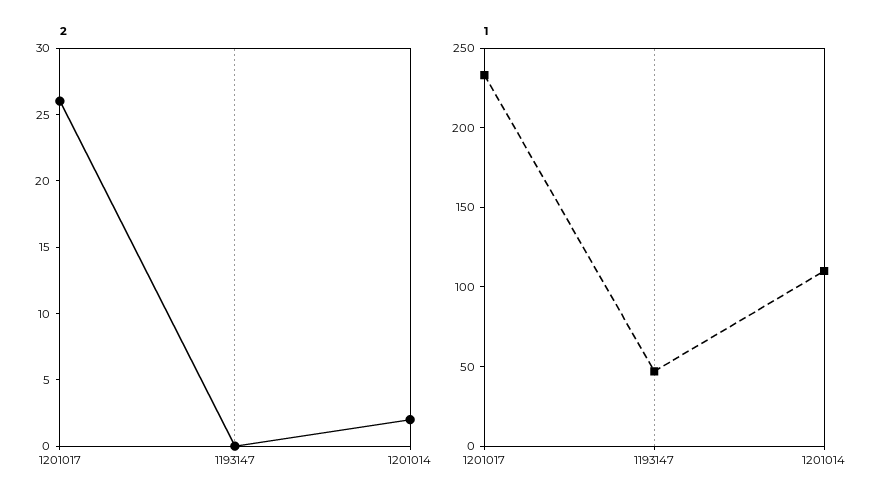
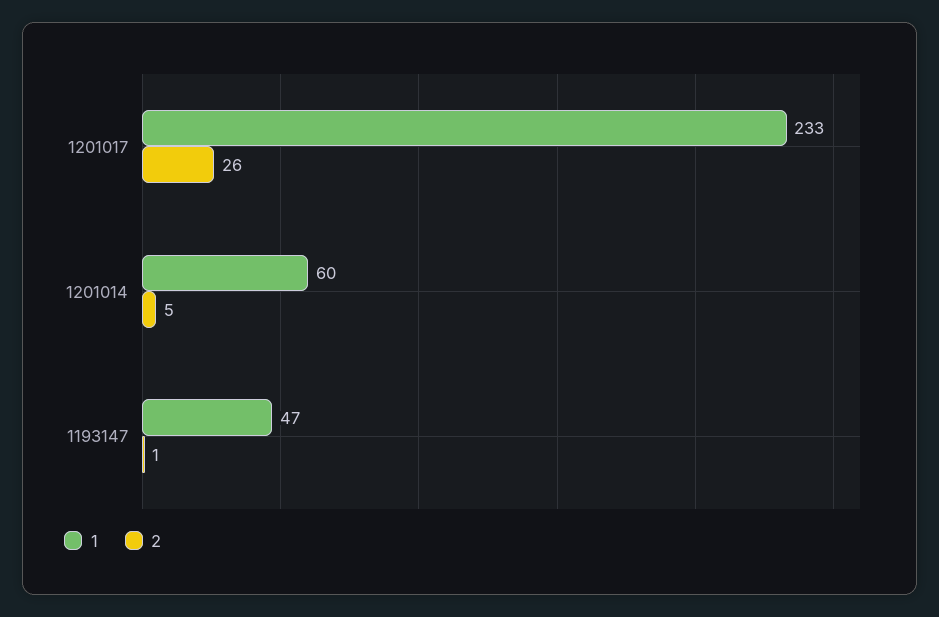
2, 1193147: 0 -> 1
2, 1201014: 2 -> 5
1, 1201014: 110 -> 60

